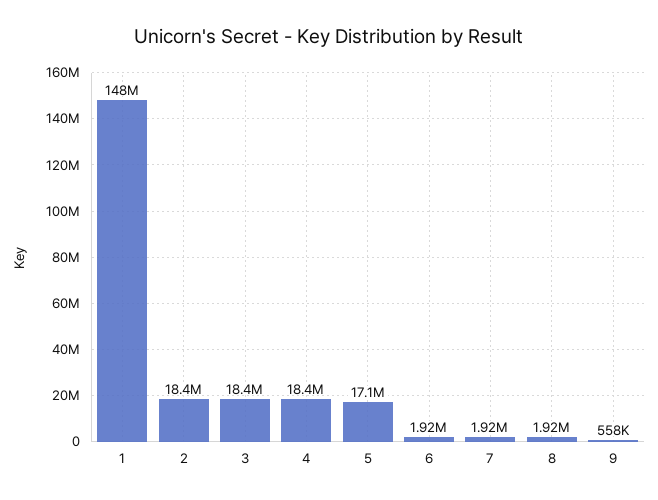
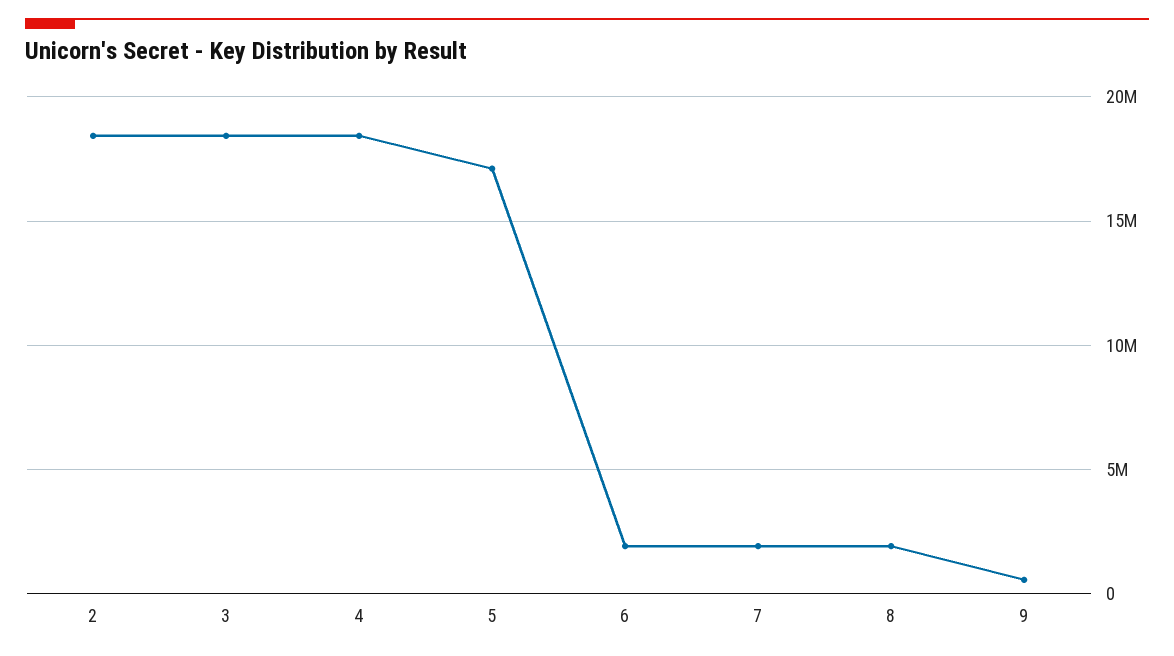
1: 148000000 -> none

